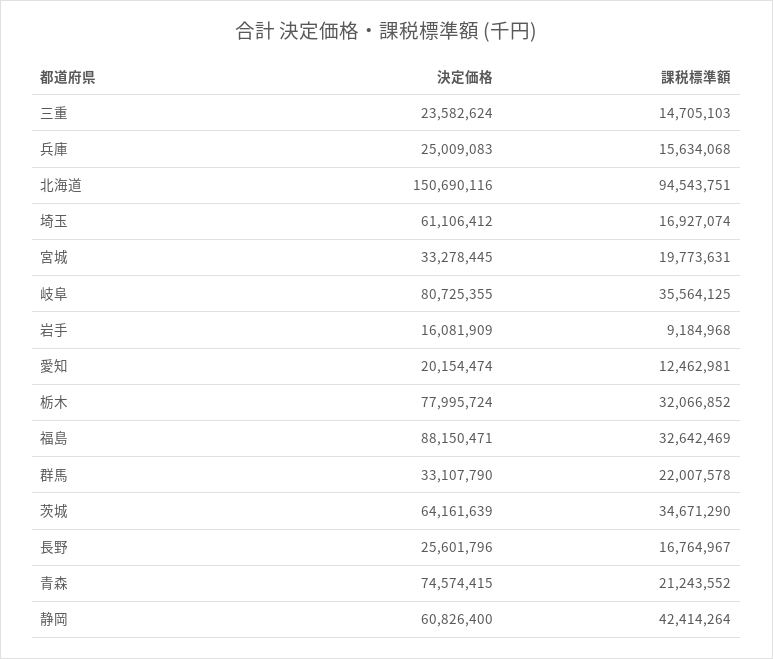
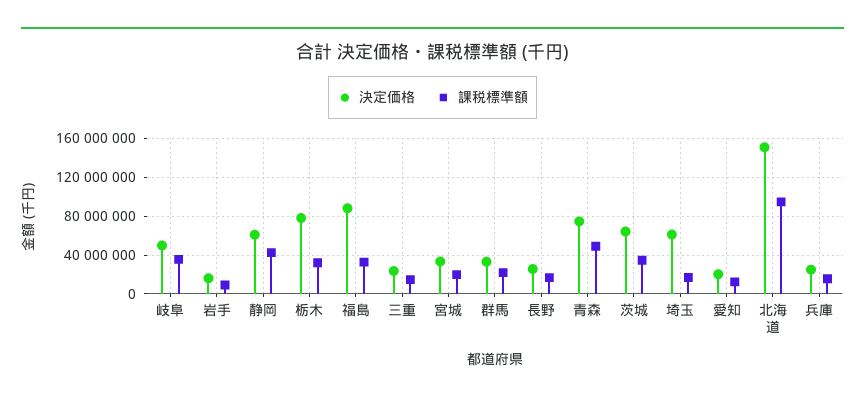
決定価格, 岐阜: 80725355 -> 50000000
課税標準額, 青森: 21243552 -> 50000000

